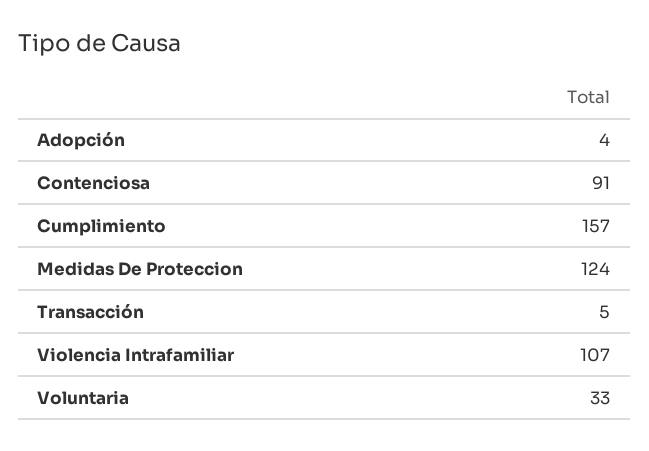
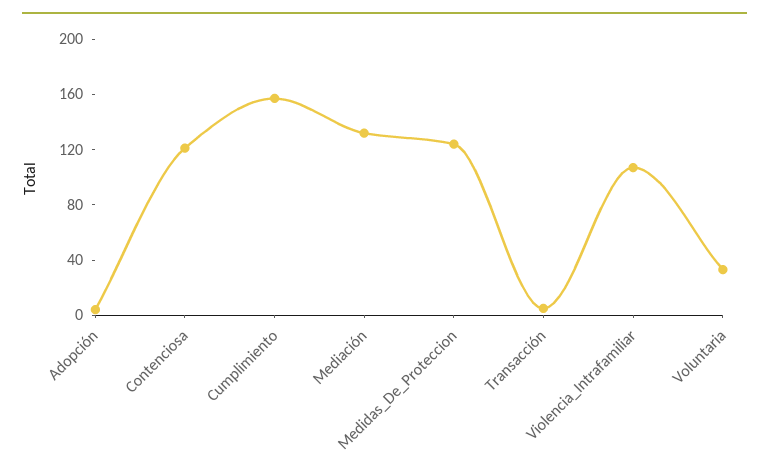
Contenciosa: 91 -> 120
Mediación: none -> 130

